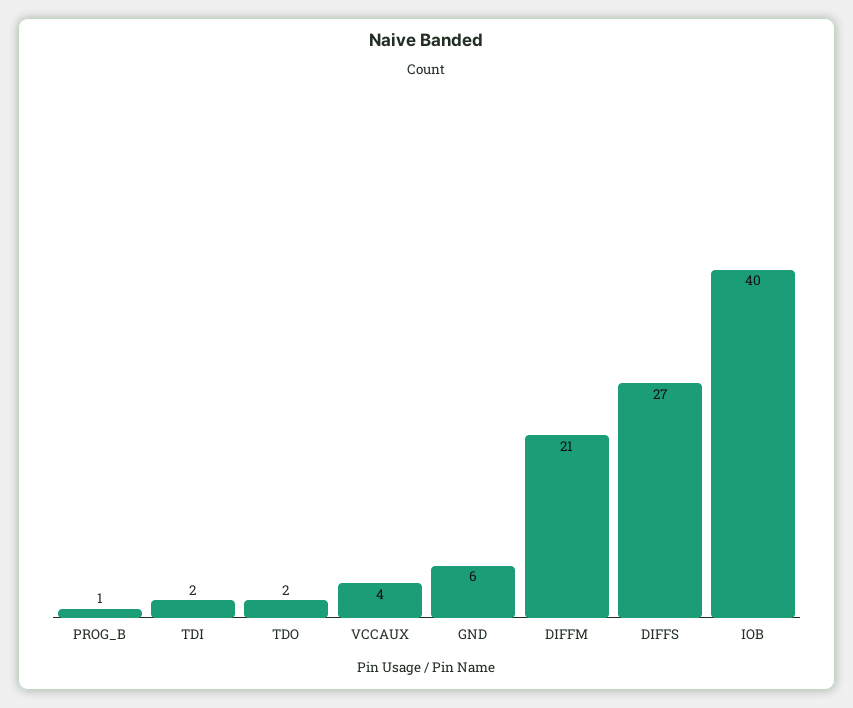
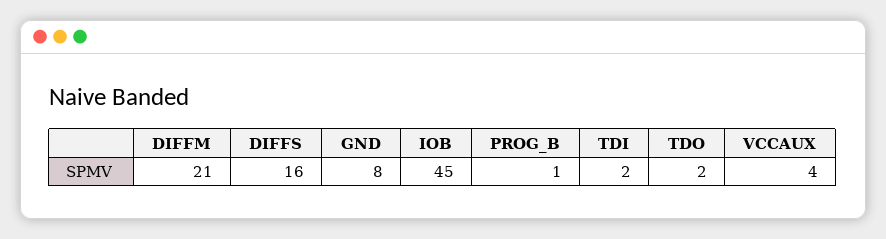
GND: 6 -> 8
DIFFS: 27 -> 16
IOB: 40 -> 45

